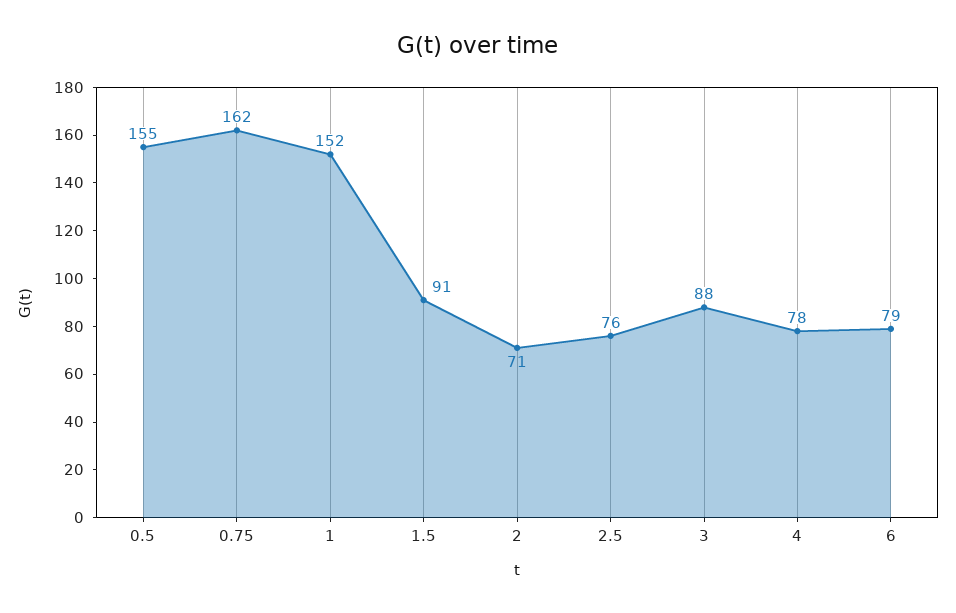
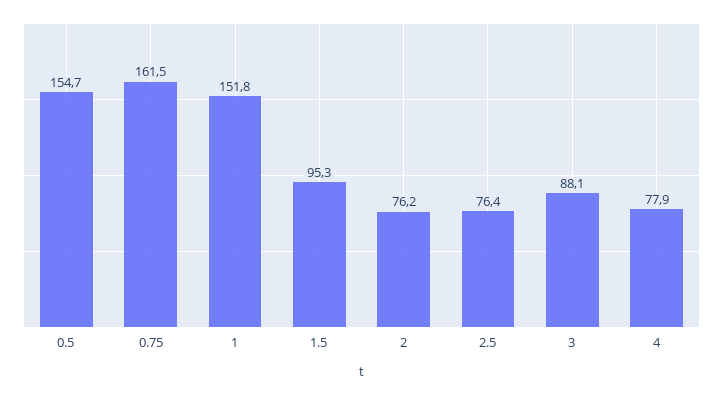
1.5: 91 -> 95.3
2: 71 -> 76.2
6: 79 -> none

